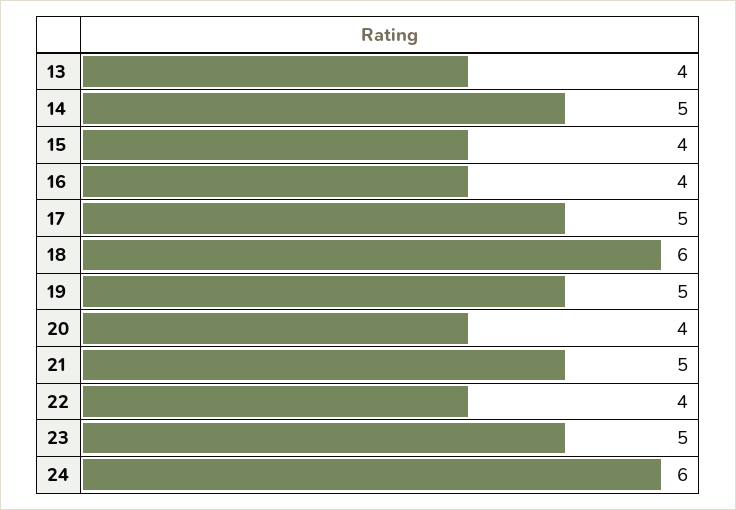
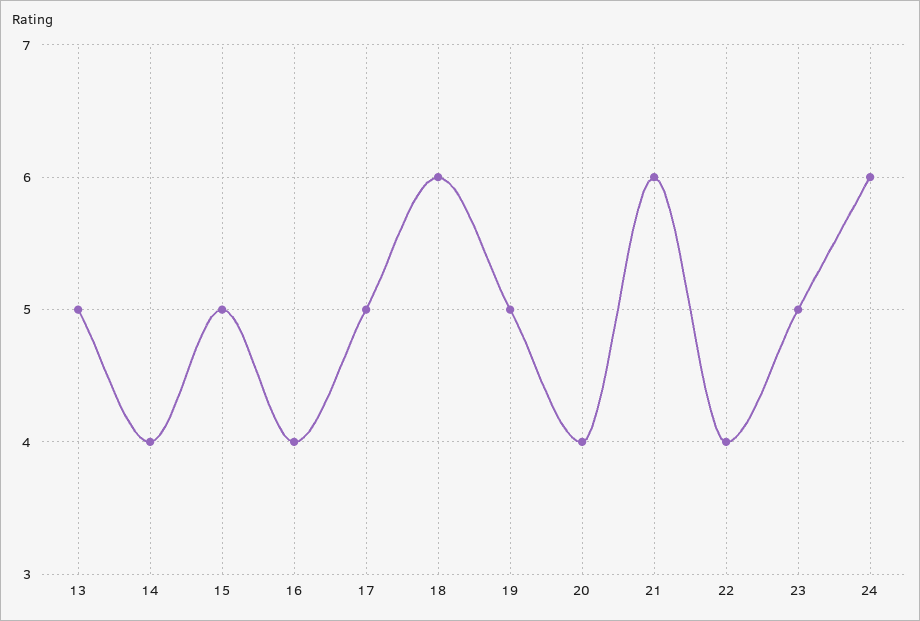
13: 4 -> 5
14: 5 -> 4
15: 4 -> 5
21: 5 -> 6

